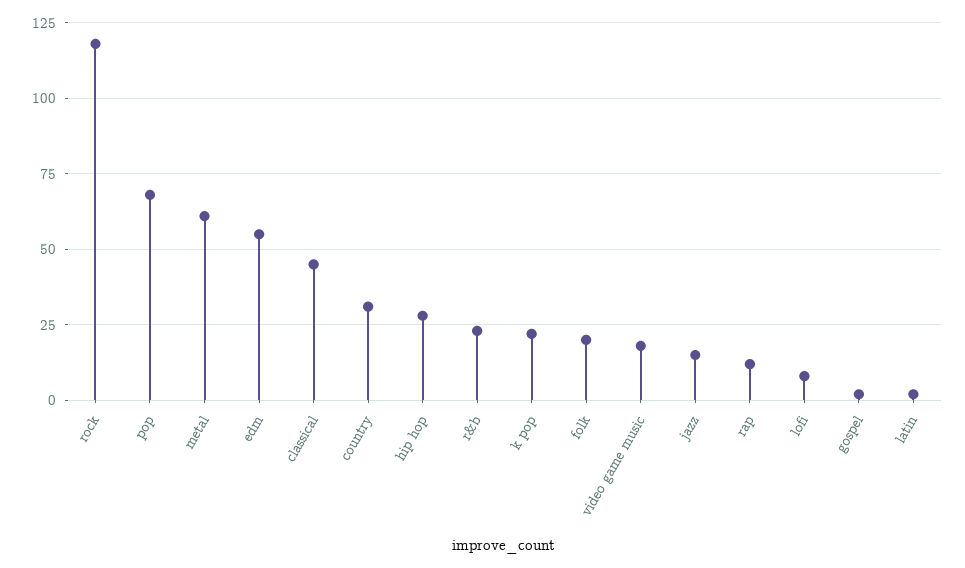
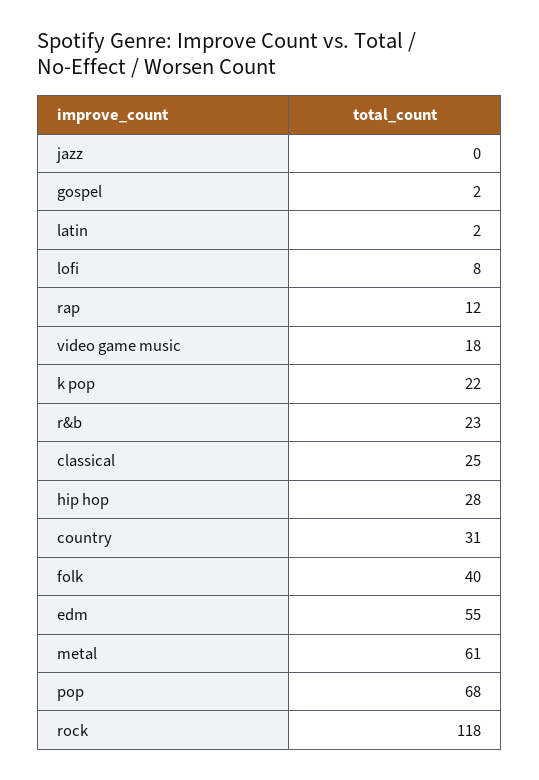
classical: 45 -> 25
folk: 20 -> 40
jazz: 15 -> 0

